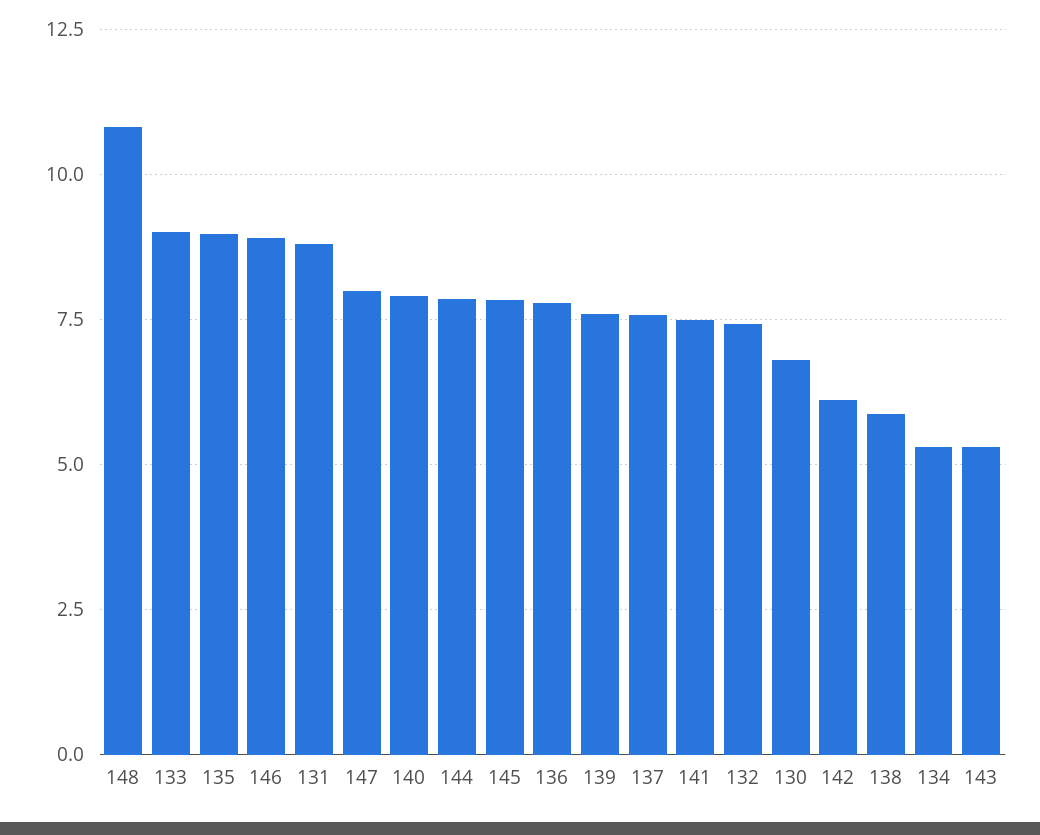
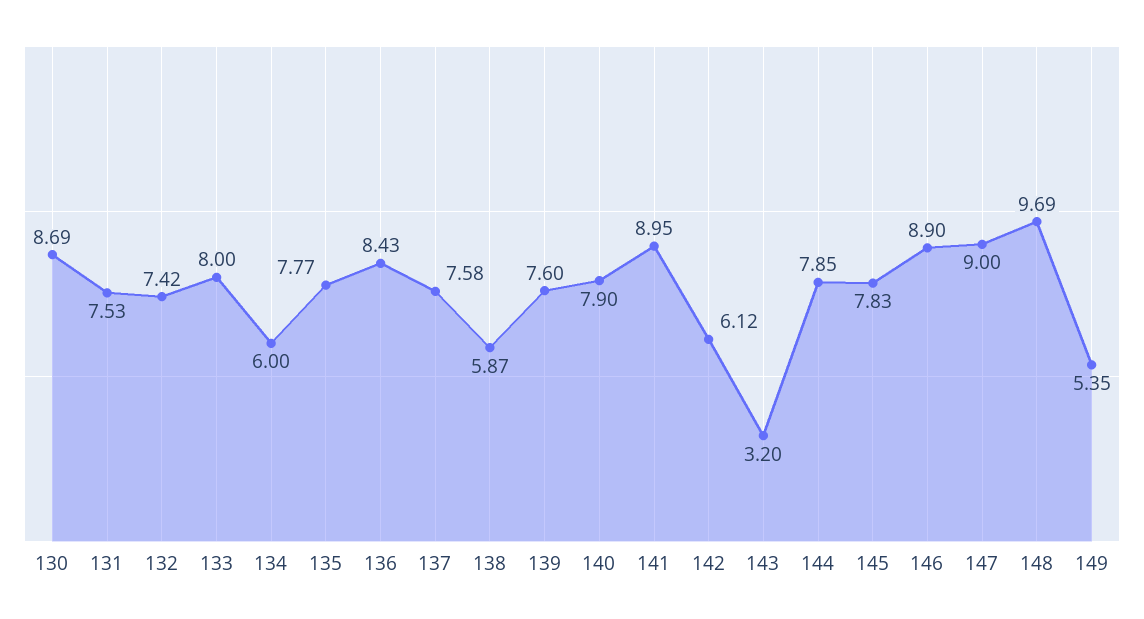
148: 10.75 -> 9.69
133: 9 -> 8
135: 9 -> 7.77
131: 8.75 -> 7.53
147: 8 -> 9
136: 7.75 -> 8.43
141: 7.5 -> 8.95
130: 6.75 -> 8.69
134: 5.25 -> 6
143: 5.25 -> 3.2
149: none -> 5.35

